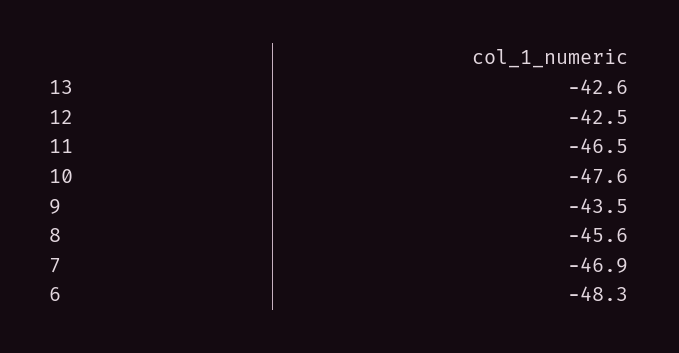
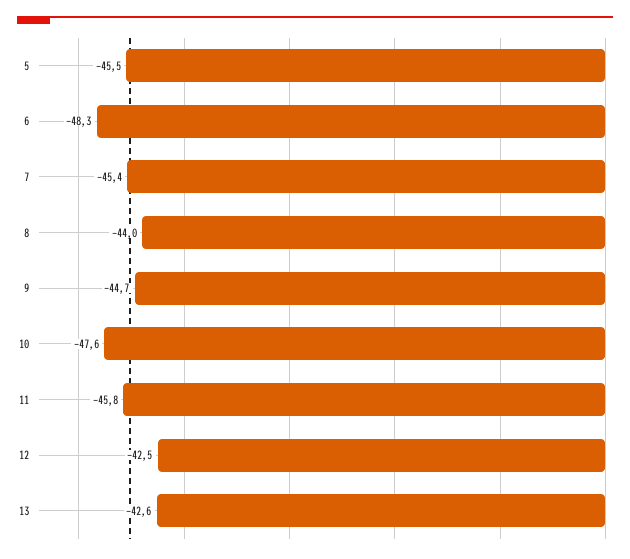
11: -46.5 -> -45.8
9: -43.5 -> -44.7
8: -45.6 -> -44
7: -46.9 -> -45.4
5: none -> -45.5

